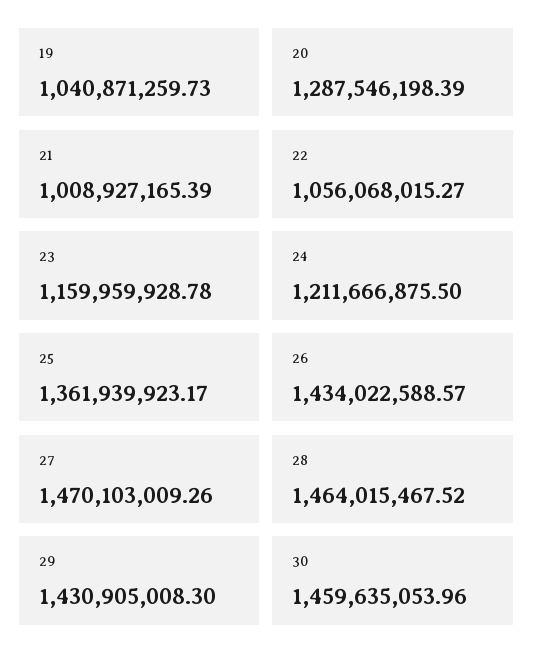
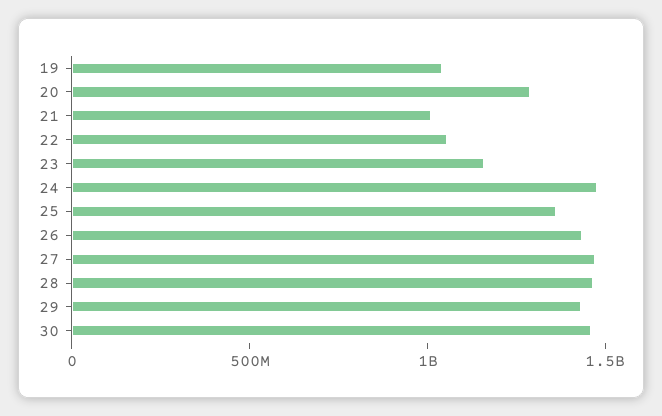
24: 1211666875.5 -> 1500000000

